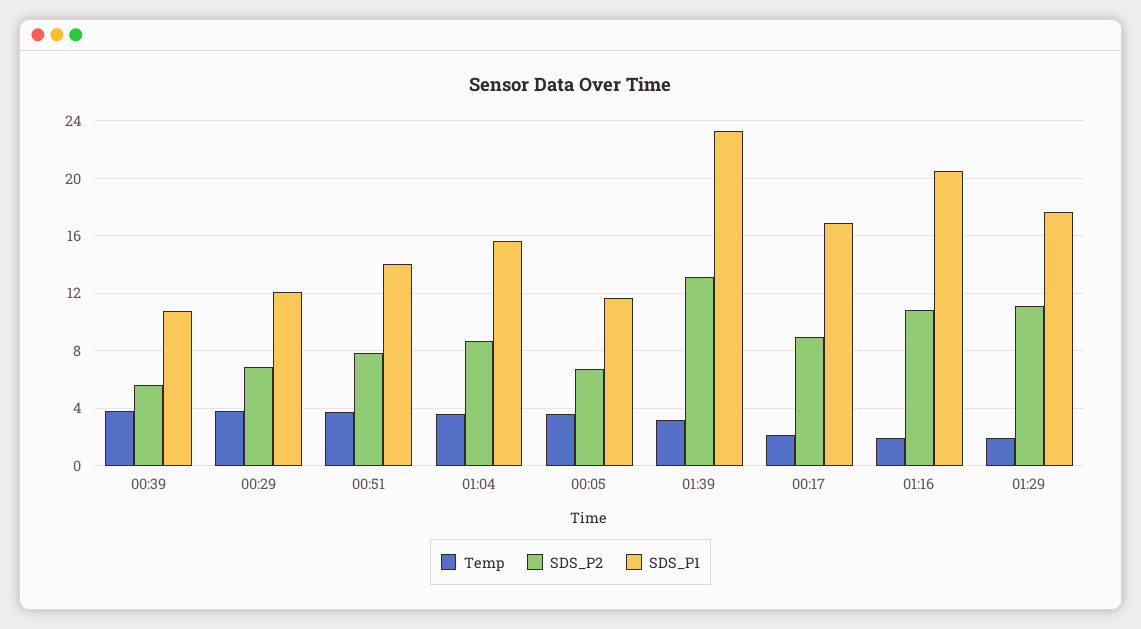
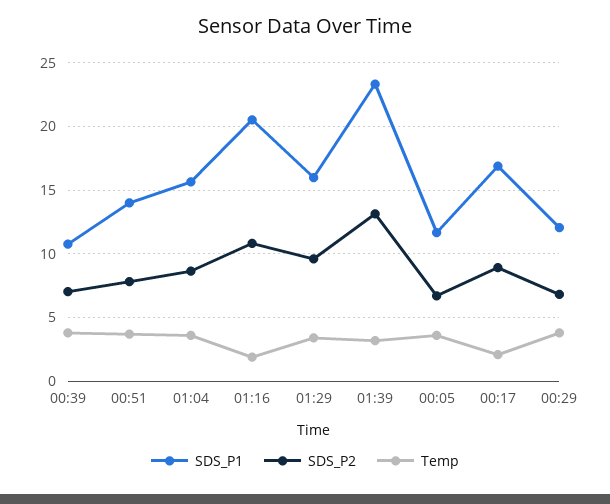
SDS_P2, 00:39: 5.5 -> 7
Temp, 01:29: 2 -> 3.5
SDS_P2, 01:29: 11 -> 9.5
SDS_P1, 01:29: 17.5 -> 16

